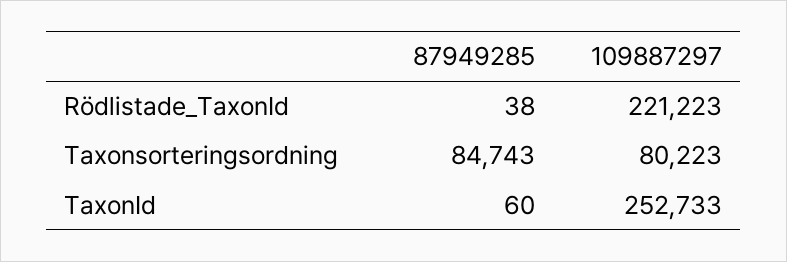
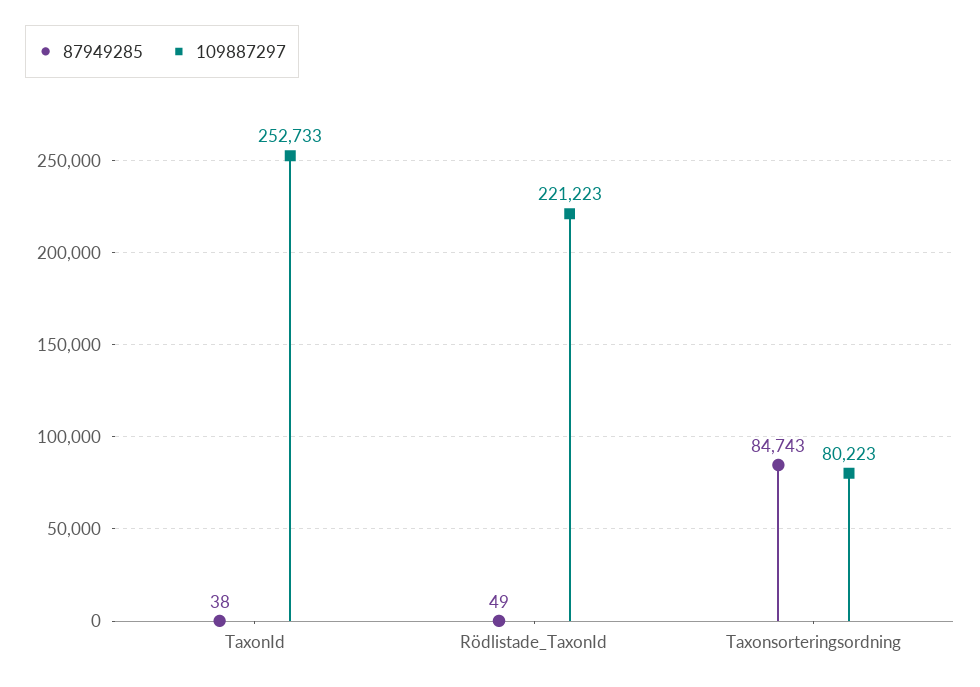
87949285, Rödlistade_TaxonId: 38 -> 49
87949285, TaxonId: 60 -> 38

